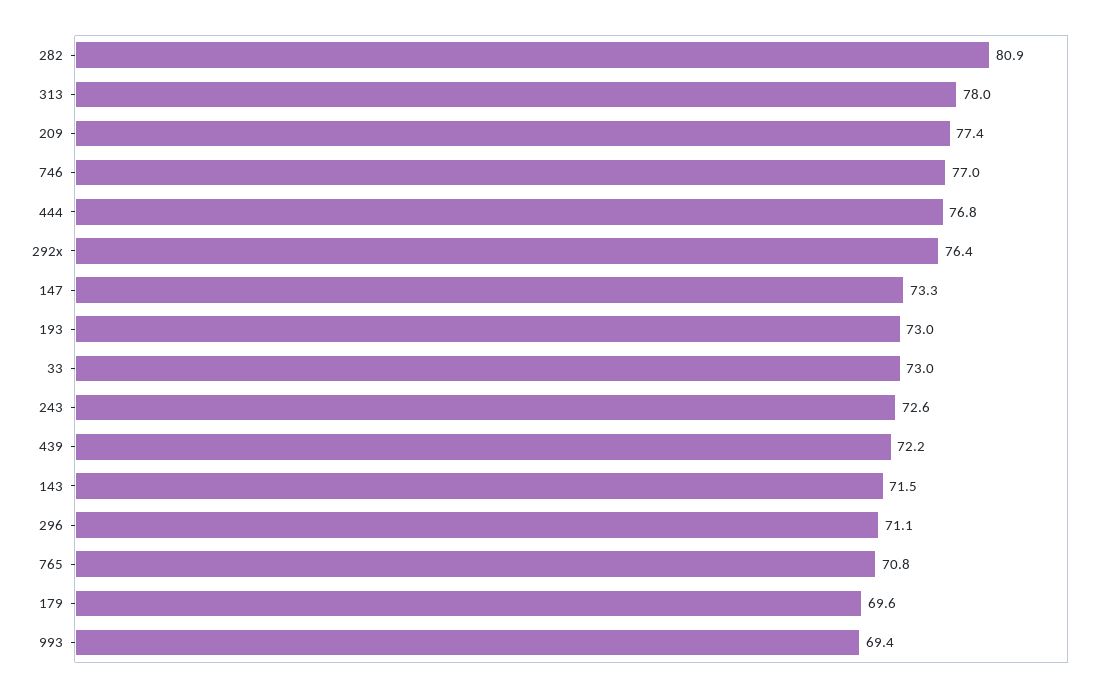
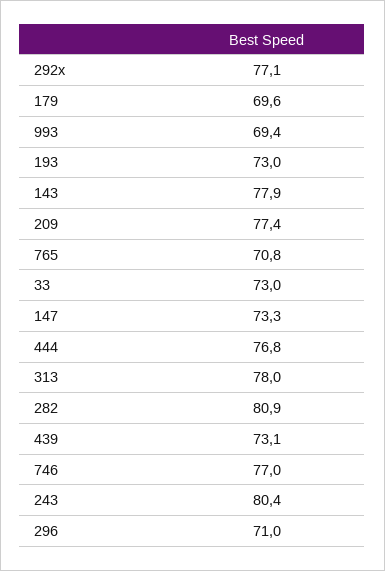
292x: 76.4 -> 77.1
243: 72.6 -> 80.4
439: 72.2 -> 73.1
143: 71.5 -> 77.9
296: 71.1 -> 71

